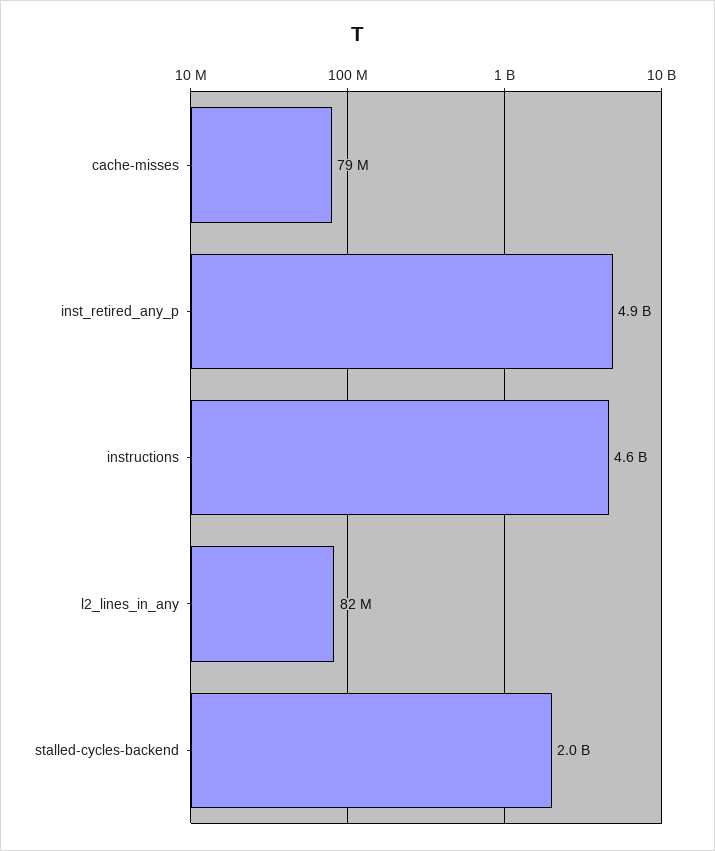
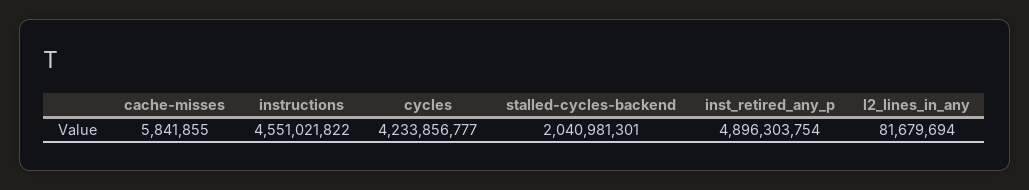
cache-misses: 79000000 -> 5841855
cycles: none -> 4233856777

